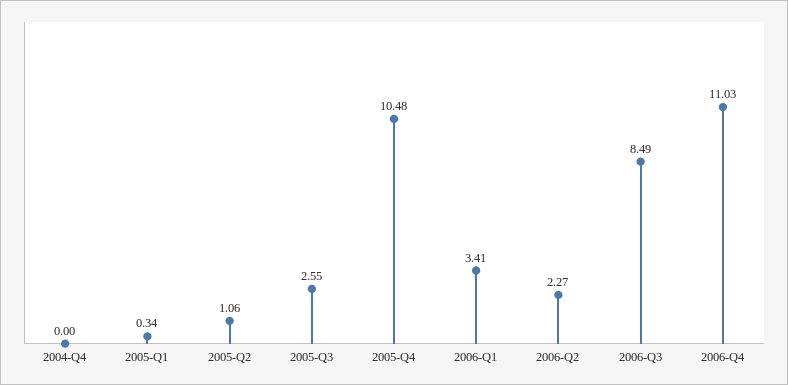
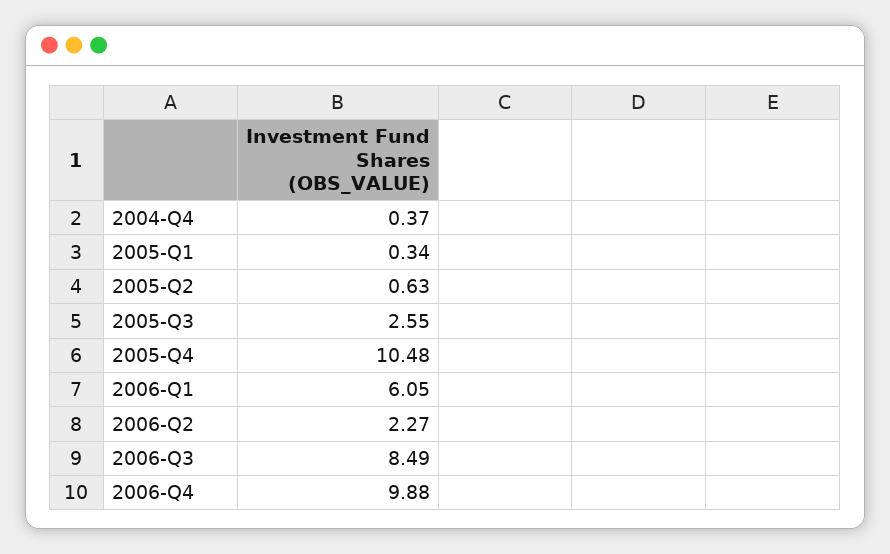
2004-Q4: 0 -> 0.37
2005-Q2: 1.06 -> 0.63
2006-Q1: 3.41 -> 6.05
2006-Q4: 11.03 -> 9.88

